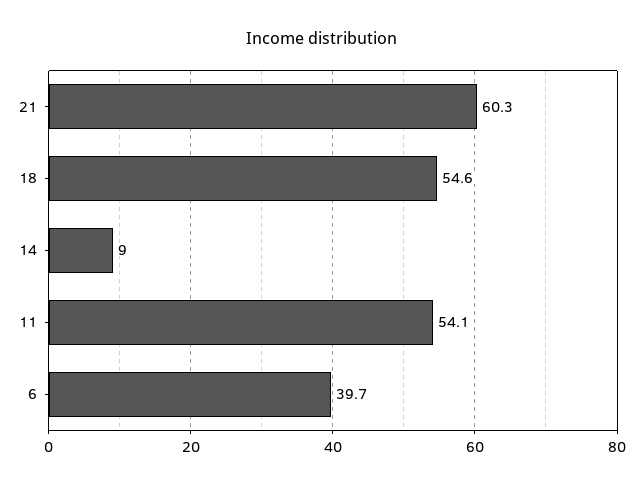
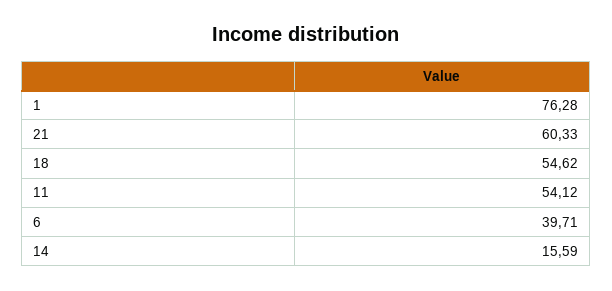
14: 9 -> 15.59
1: none -> 76.28

